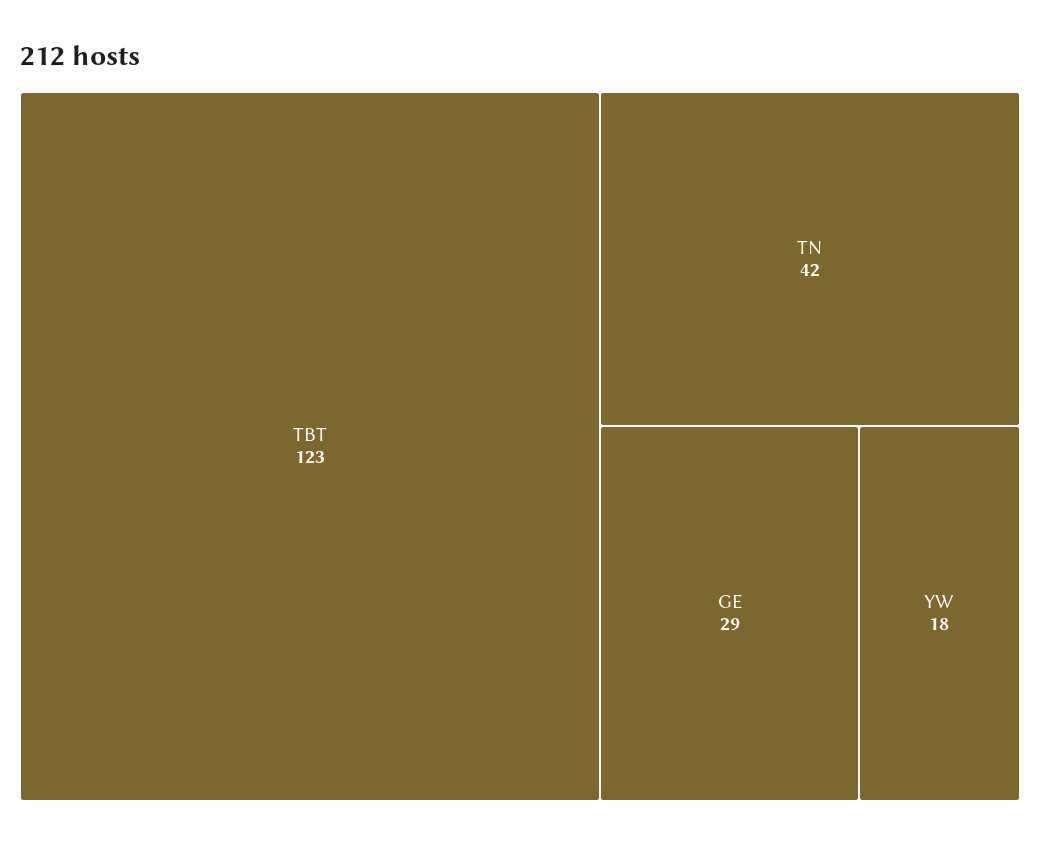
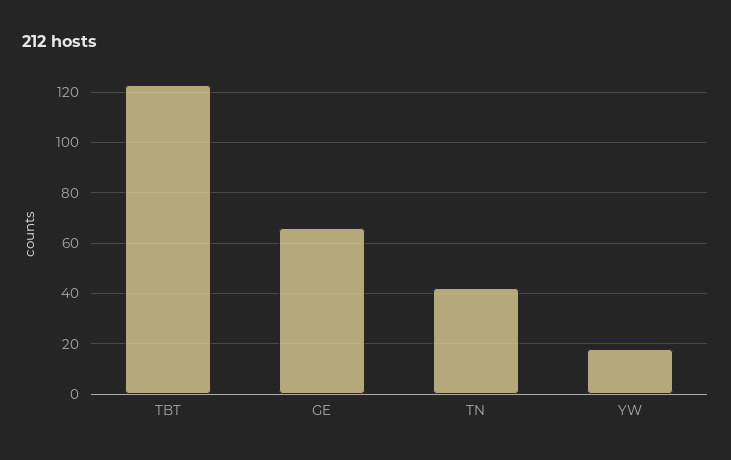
GE: 29 -> 65

